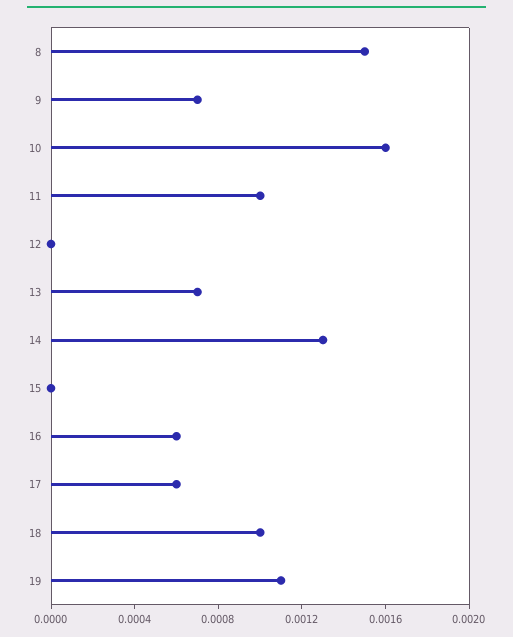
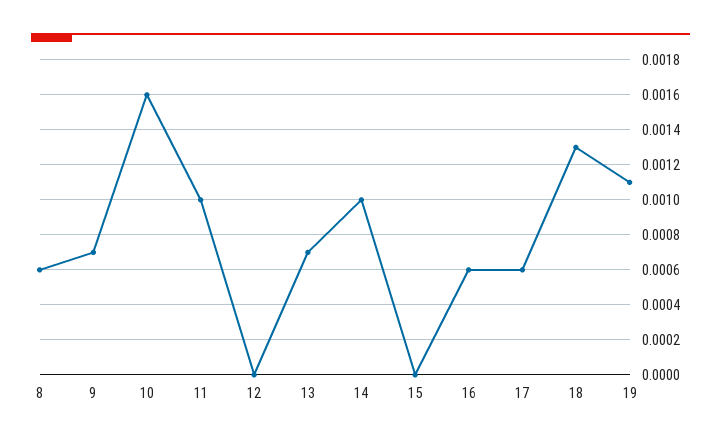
8: 0.0015 -> 0.0006
14: 0.0013 -> 0.001
18: 0.001 -> 0.0013

